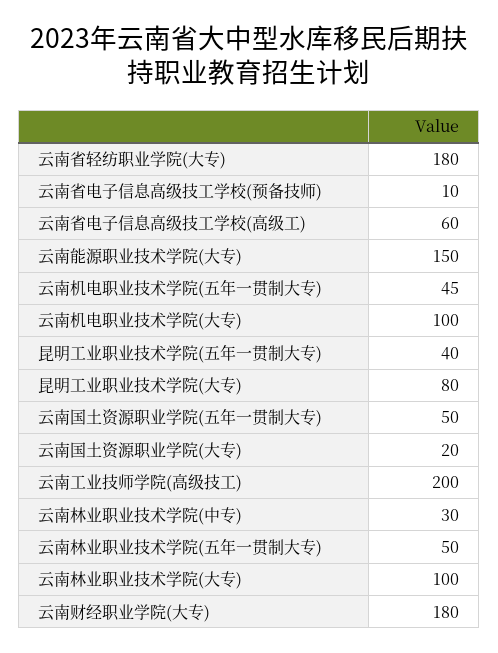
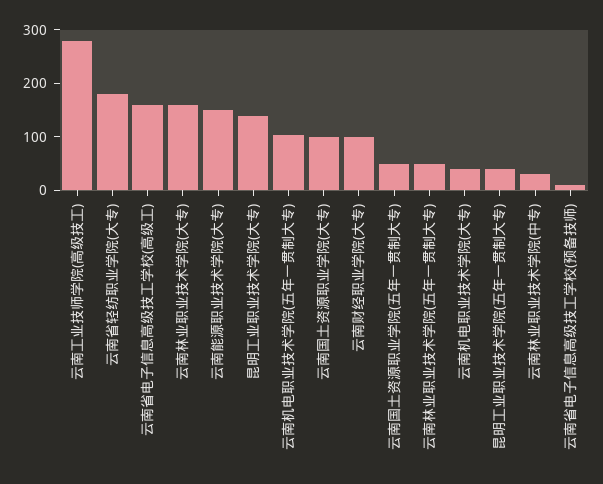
云南省电子信息高级技工学校(高级工): 60 -> 160
云南机电职业技术学院(五年一贯制大专): 45 -> 100
云南机电职业技术学院(大专): 100 -> 40
昆明工业职业技术学院(大专): 80 -> 140
云南国土资源职业学院(大专): 20 -> 100
云南工业技师学院(高级技工): 200 -> 280
云南林业职业技术学院(大专): 100 -> 160
云南财经职业学院(大专): 180 -> 100

